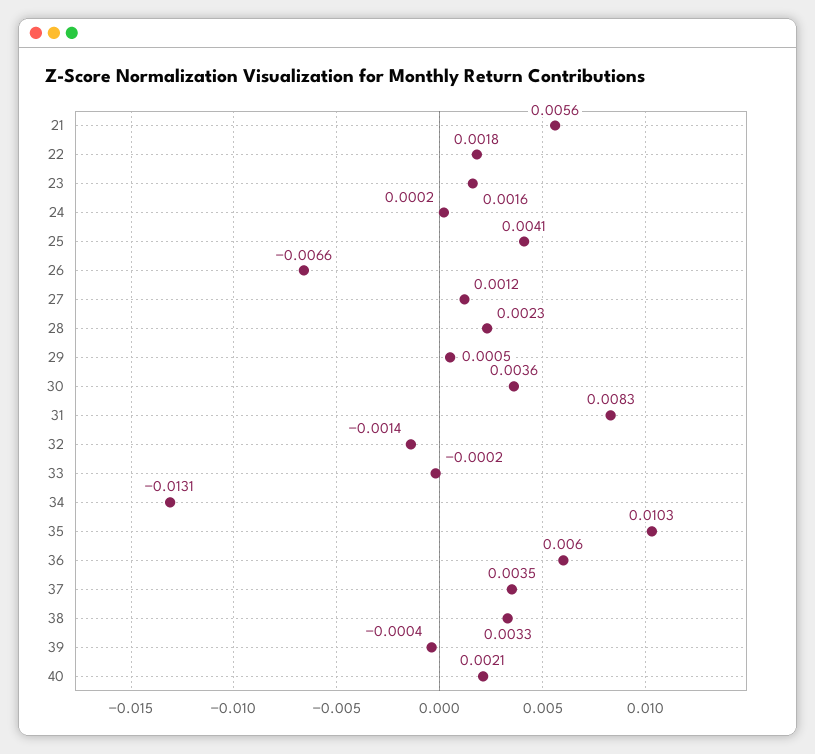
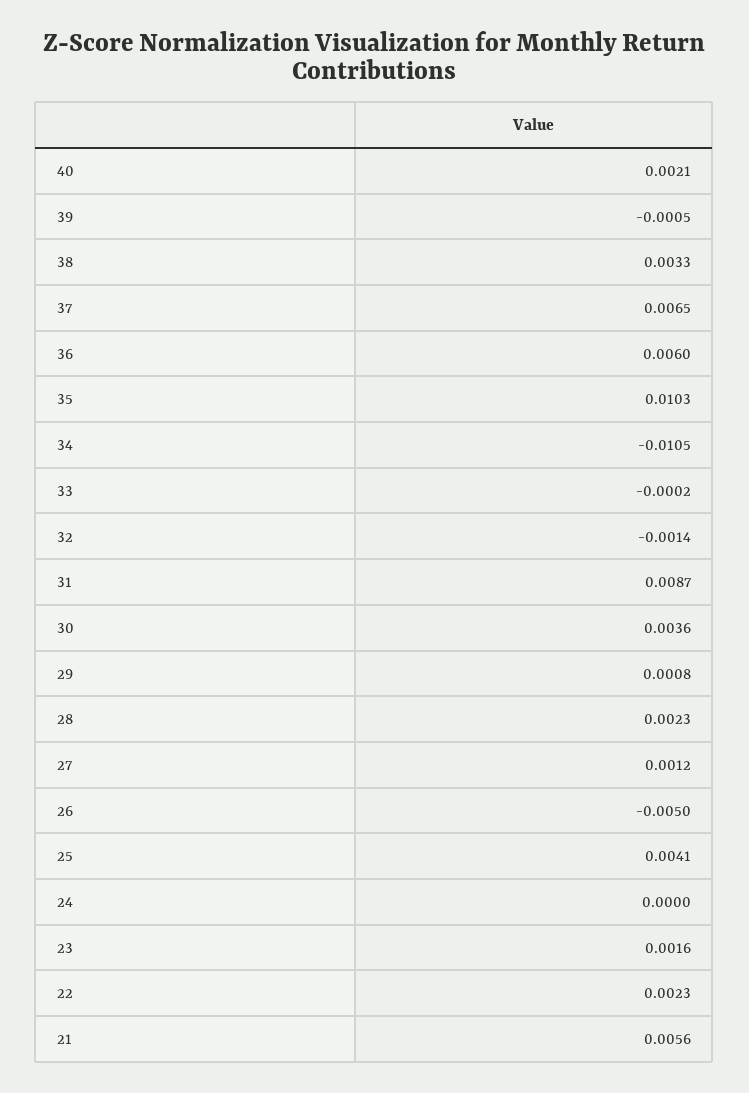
22: 0.0018 -> 0.0023
24: 0.0002 -> 0
26: -0.0066 -> -0.005
29: 0.0005 -> 0.0008
31: 0.0083 -> 0.0087
34: -0.0131 -> -0.0105
37: 0.0035 -> 0.0065
39: -0.0004 -> -0.0005

